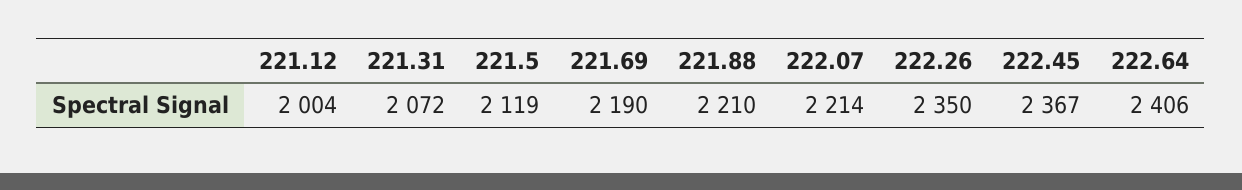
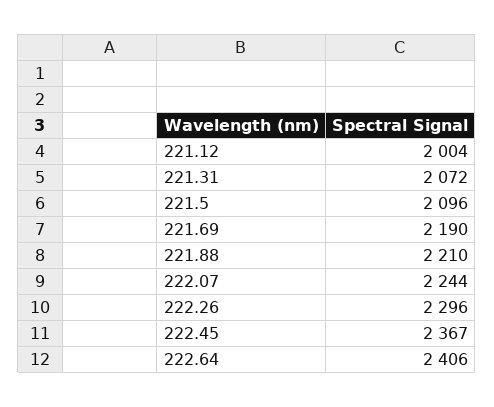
221.5: 2119 -> 2096
222.07: 2214 -> 2244
222.26: 2350 -> 2296

